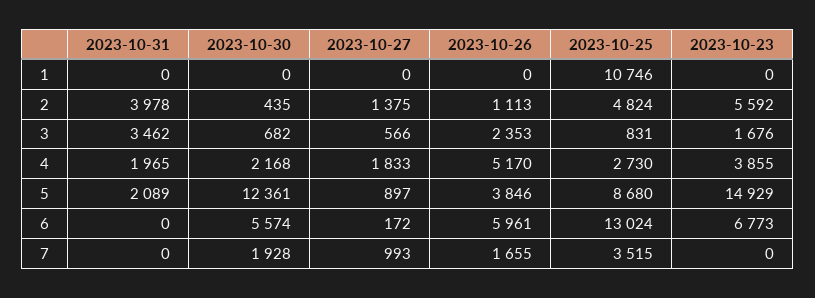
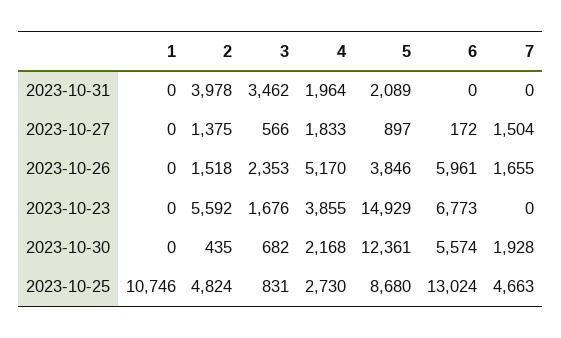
2023-10-26, 2: 1113 -> 1518
2023-10-31, 4: 1965 -> 1964
2023-10-27, 7: 993 -> 1504
2023-10-25, 7: 3515 -> 4663

